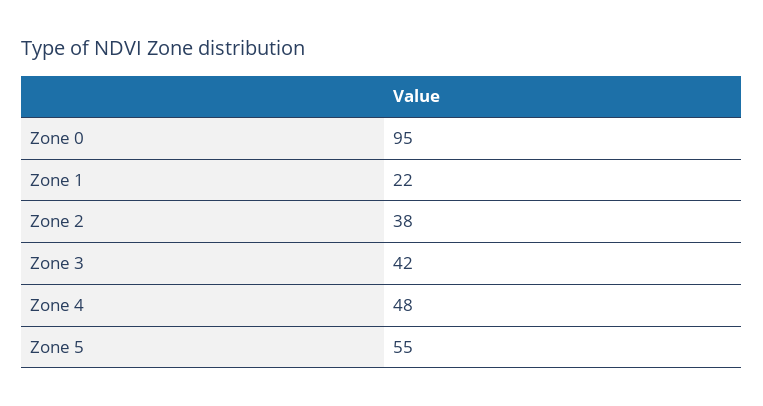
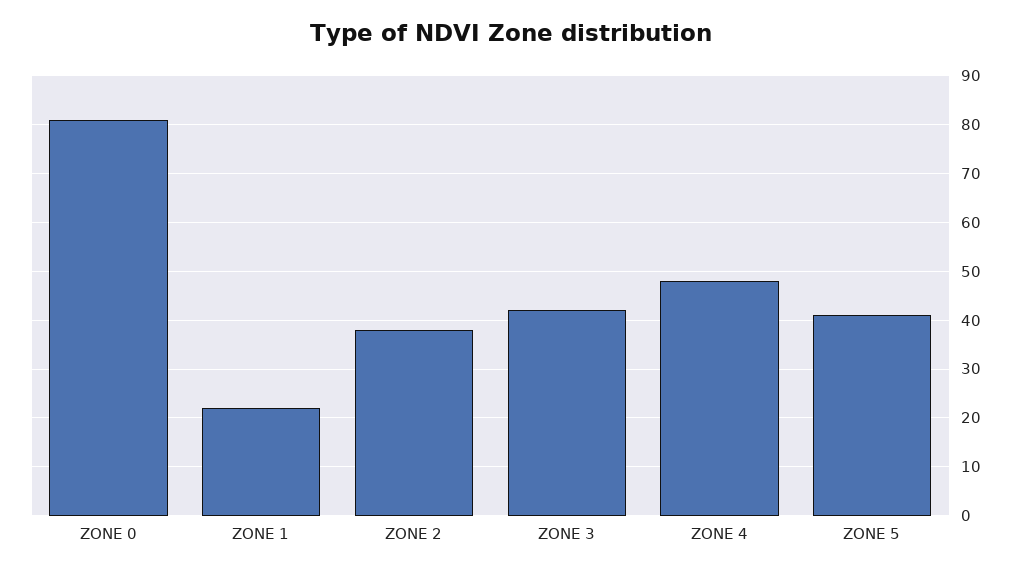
Zone 0: 95 -> 80
Zone 5: 55 -> 40

